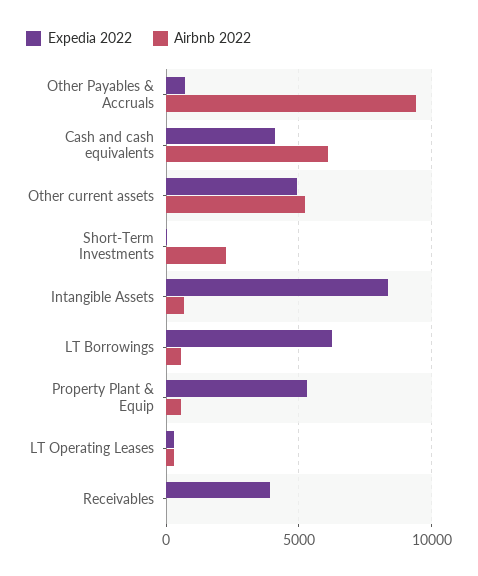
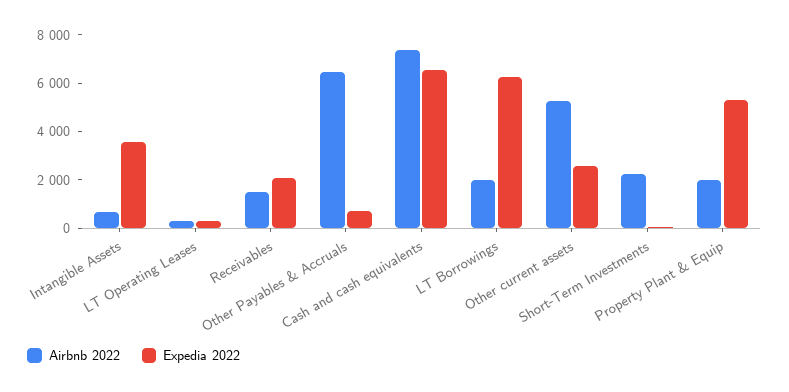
Airbnb 2022, Other Payables & Accruals: 9500 -> 6500
Expedia 2022, Cash and cash equivalents: 4000 -> 6500
Airbnb 2022, Cash and cash equivalents: 6000 -> 7500
Expedia 2022, Other current assets: 5000 -> 2500
Expedia 2022, Intangible Assets: 8500 -> 3500
Airbnb 2022, LT Borrowings: 500 -> 2000
Airbnb 2022, Property Plant & Equip: 500 -> 2000
Expedia 2022, Receivables: 4000 -> 2000
Airbnb 2022, Receivables: 0 -> 1500

